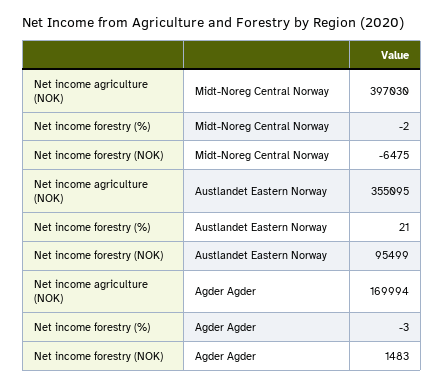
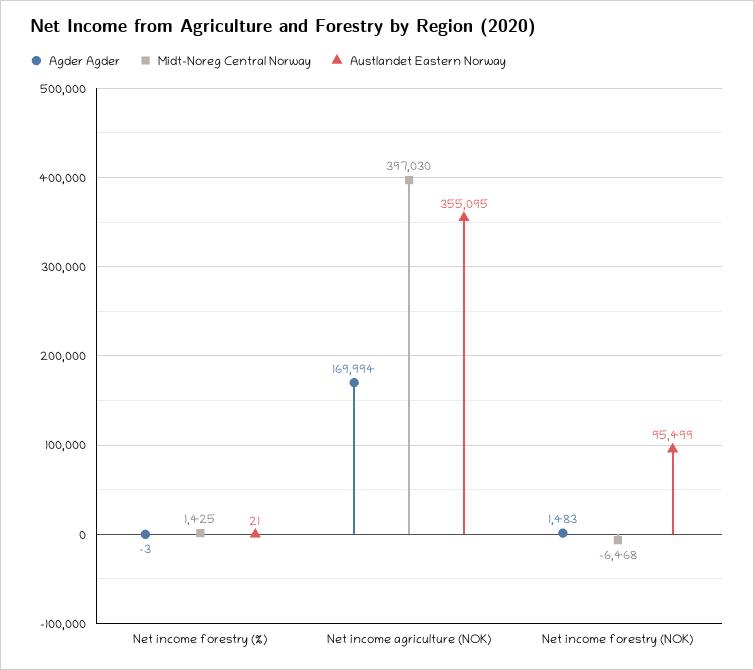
Midt-Noreg Central Norway, Net income forestry (%): -2 -> 1425
Midt-Noreg Central Norway, Net income forestry (NOK): -6475 -> -6468

